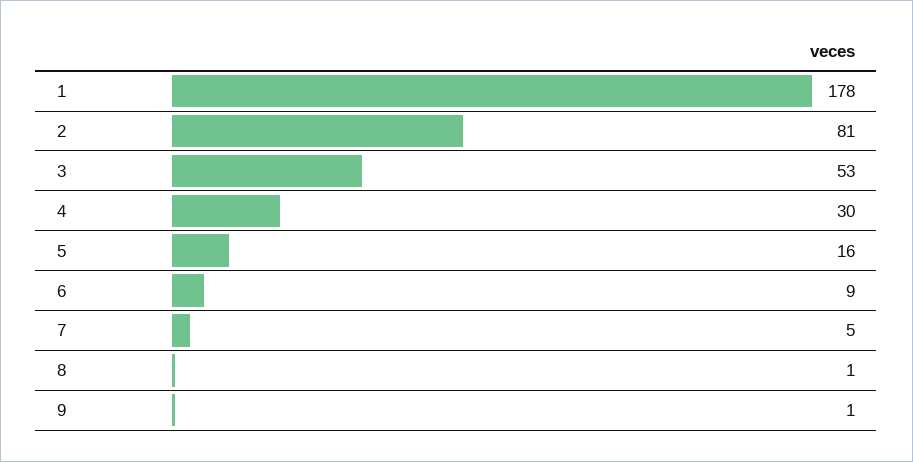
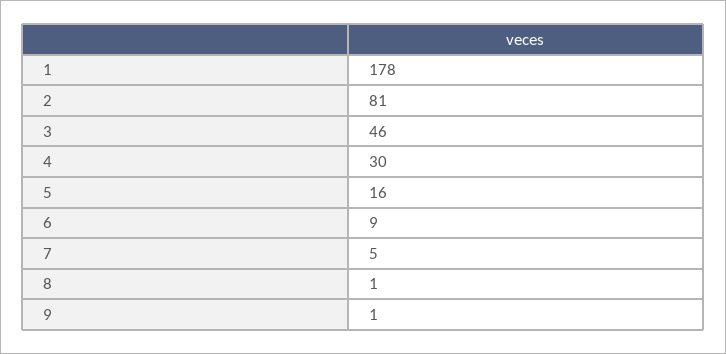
3: 53 -> 46

